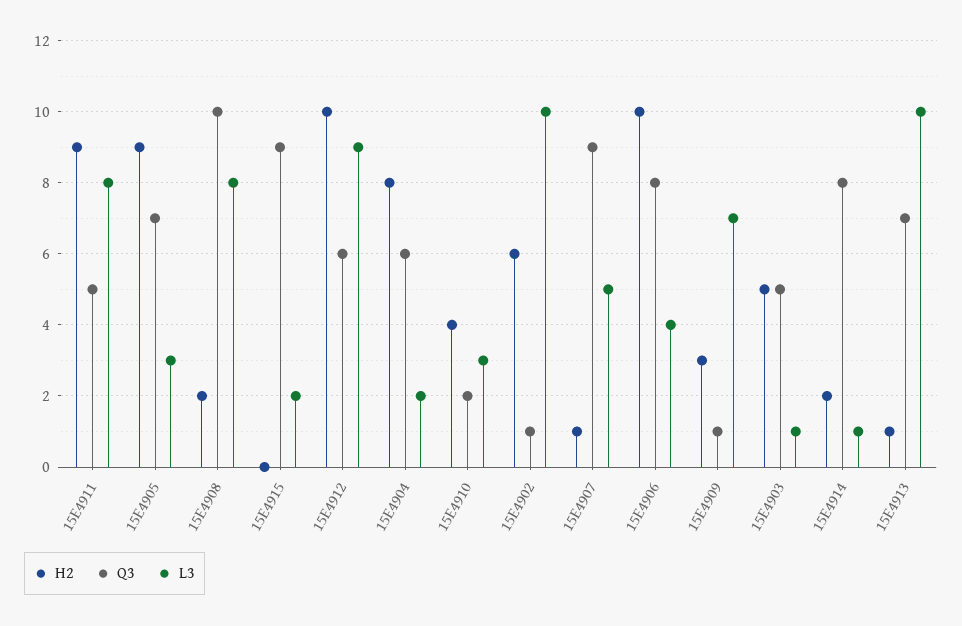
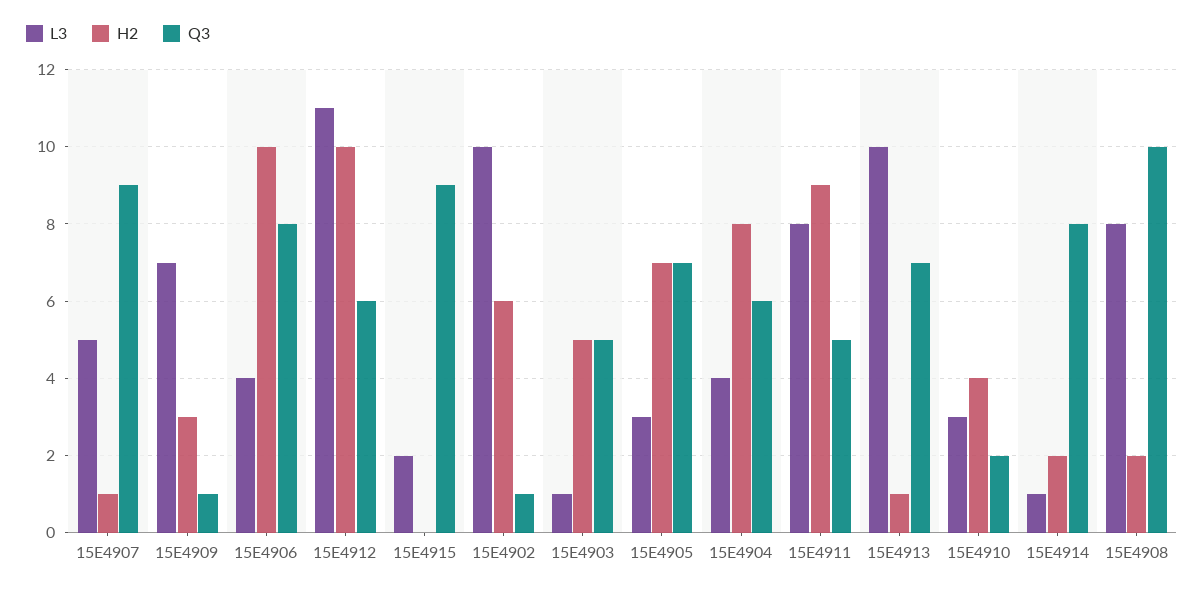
H2, 15E4905: 9 -> 7
L3, 15E4912: 9 -> 11
L3, 15E4904: 2 -> 4

